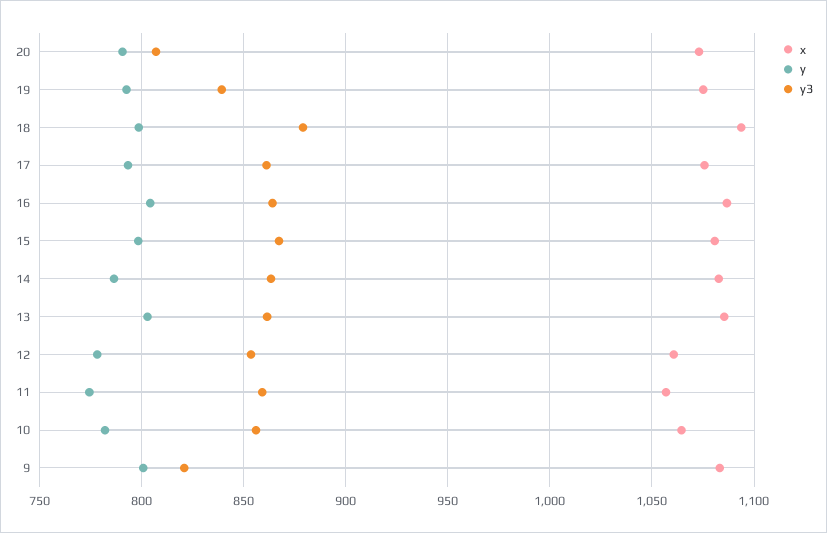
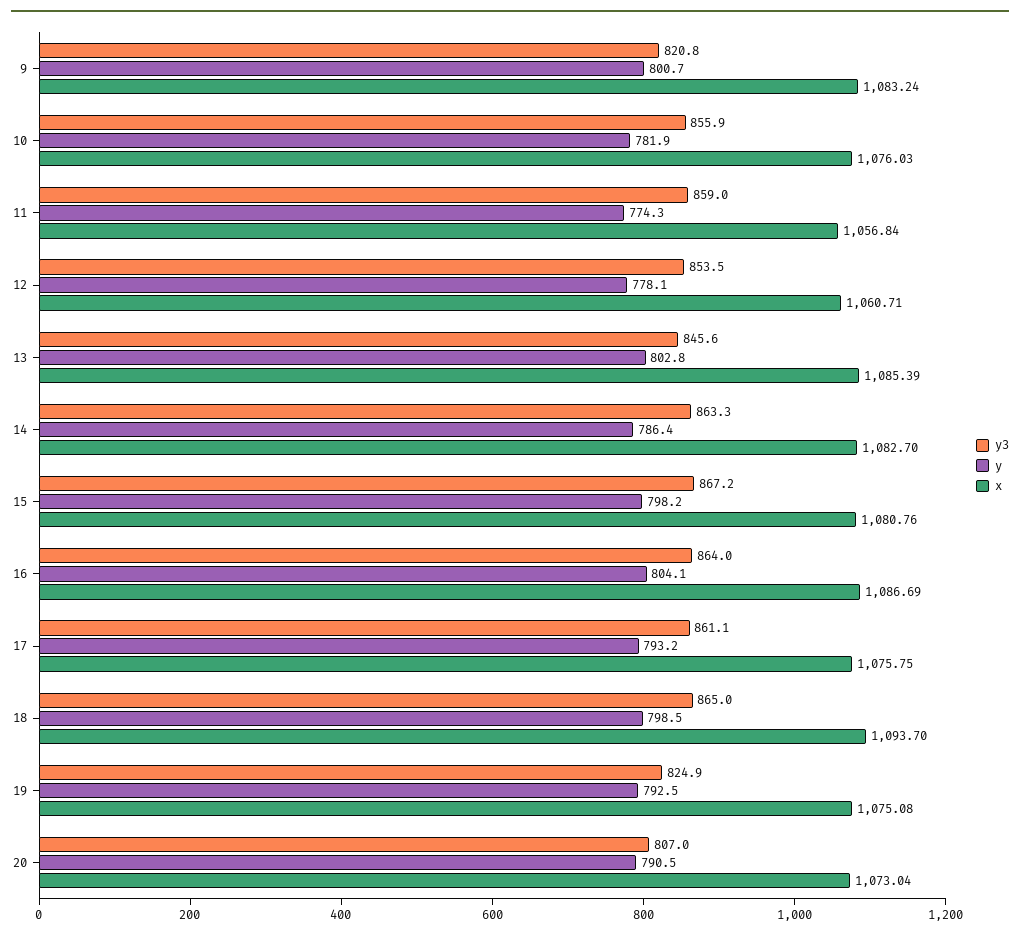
y3, 19: 840 -> 824.9
y3, 18: 880 -> 865
y3, 13: 860 -> 845.6
x, 10: 1065 -> 1076.03

